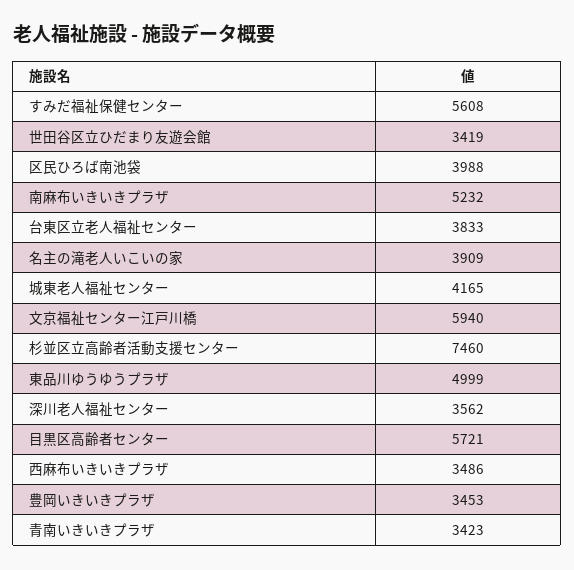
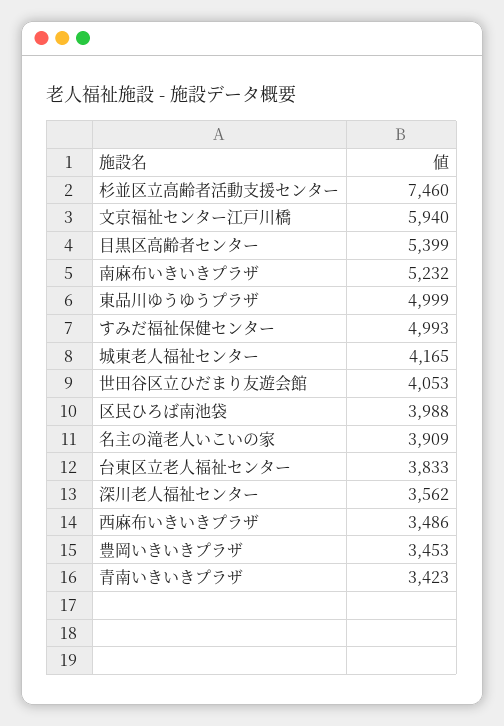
すみだ福祉保健センター: 5608 -> 4993
世田谷区立ひだまり友遊会館: 3419 -> 4053
目黒区高齢者センター: 5721 -> 5399

